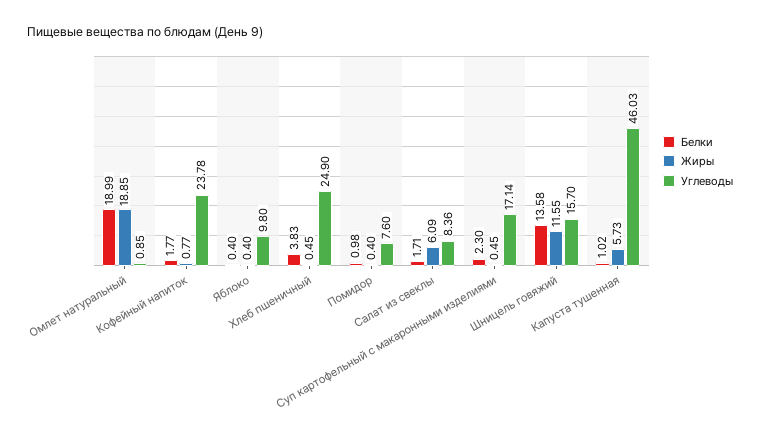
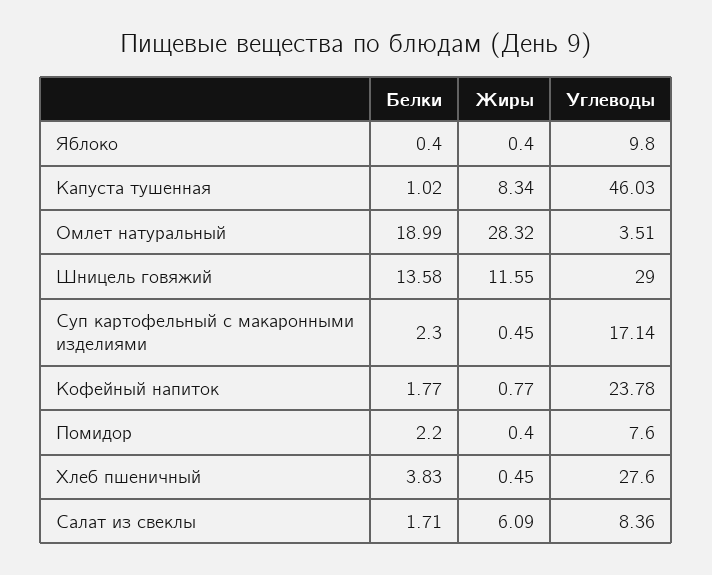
Жиры, Омлет натуральный: 18.85 -> 28.32
Углеводы, Омлет натуральный: 0.85 -> 3.51
Углеводы, Хлеб пшеничный: 24.9 -> 27.6
Белки, Помидор: 0.98 -> 2.2
Углеводы, Шницель говяжий: 15.7 -> 29
Жиры, Капуста тушенная: 5.73 -> 8.34

